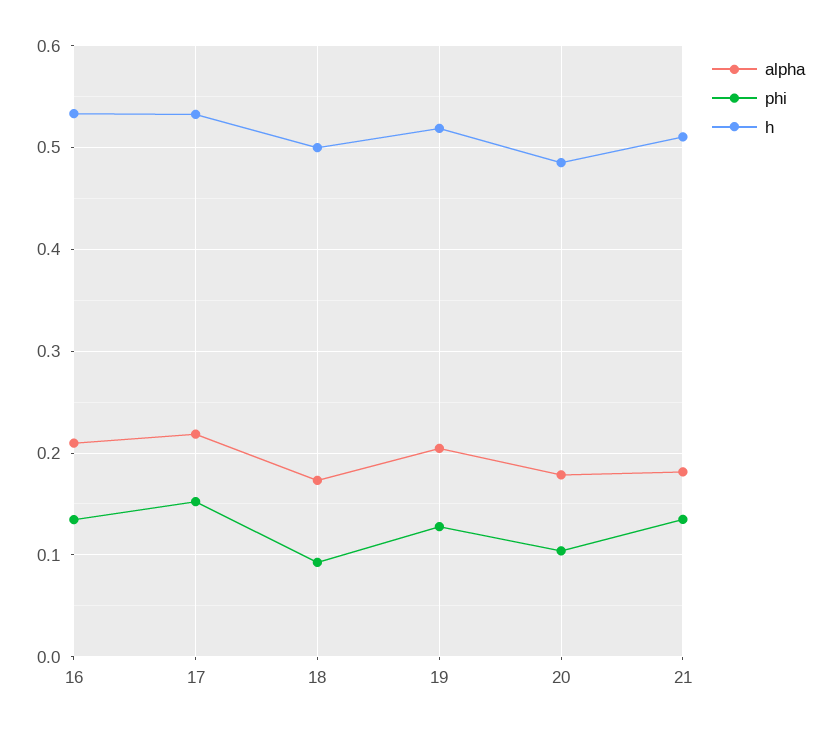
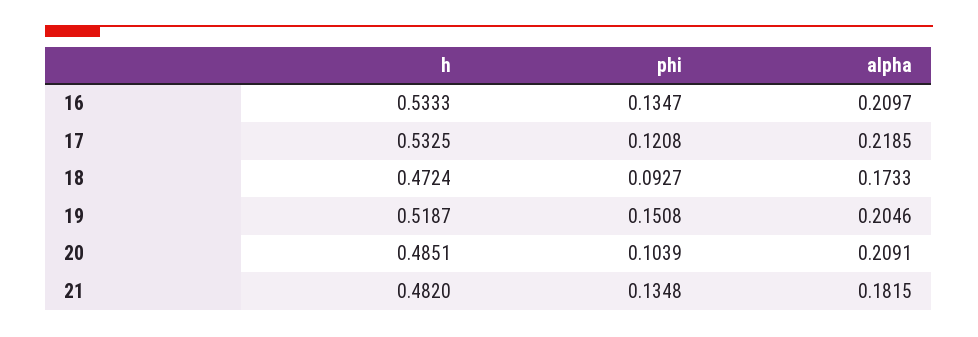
phi, 17: 0.15 -> 0.1208
h, 18: 0.5 -> 0.4724
phi, 19: 0.13 -> 0.1508
alpha, 20: 0.18 -> 0.2091
h, 21: 0.51 -> 0.482

